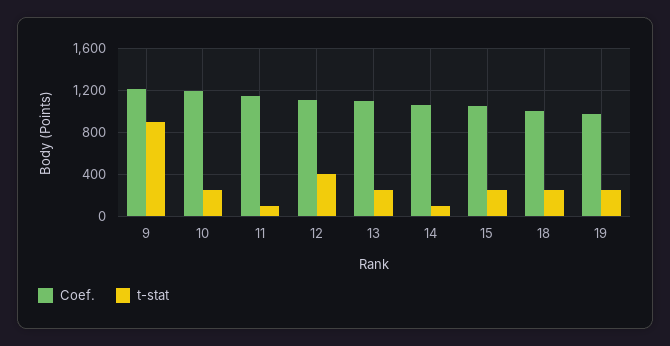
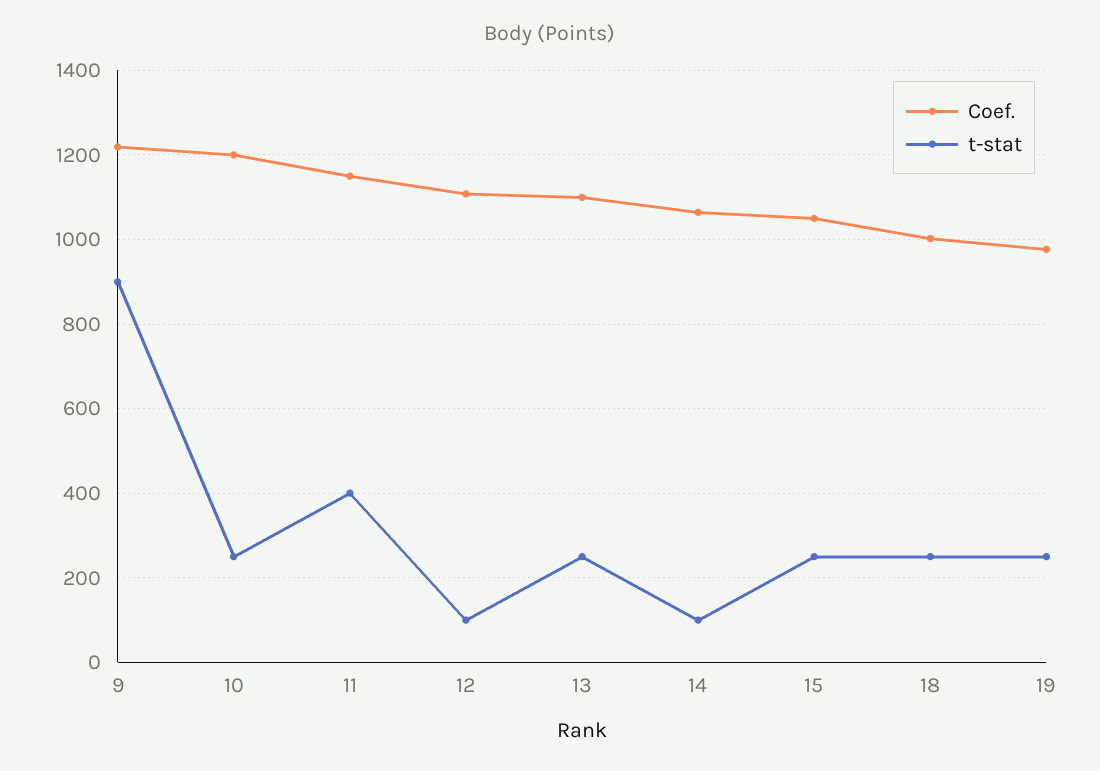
t-stat, 11: 100 -> 400
t-stat, 12: 400 -> 100

